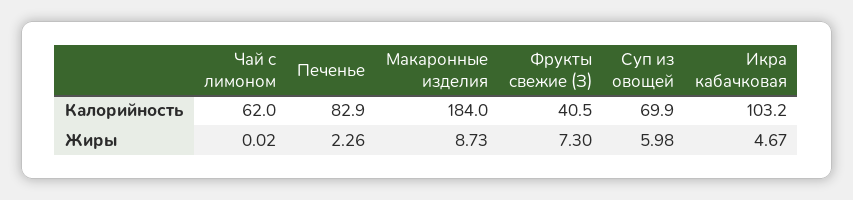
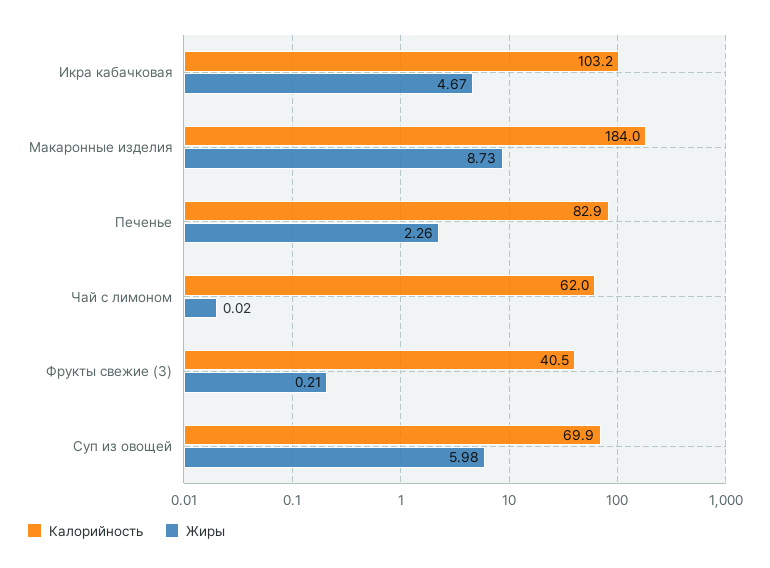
Жиры, Фрукты свежие (З): 7.3 -> 0.21

